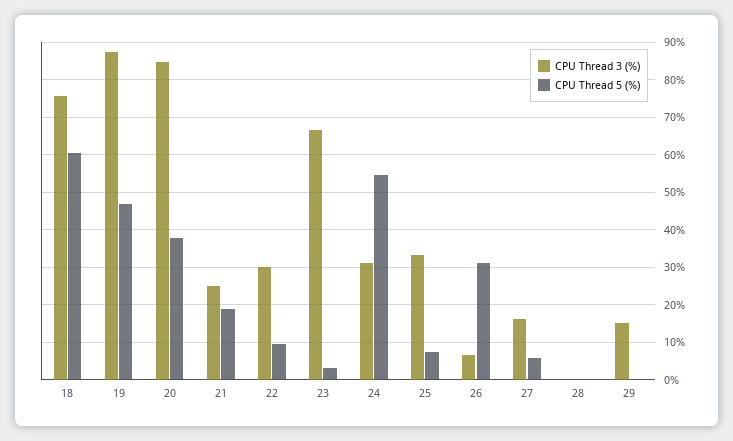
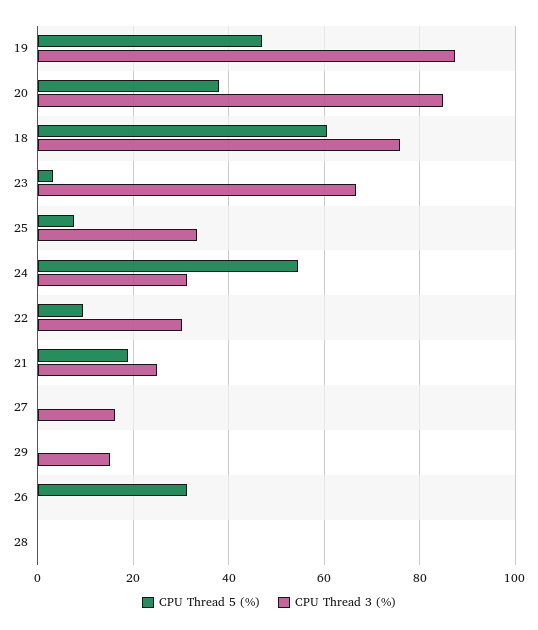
CPU Thread 3 (%), 26: 6 -> 0
CPU Thread 5 (%), 27: 6 -> 0

